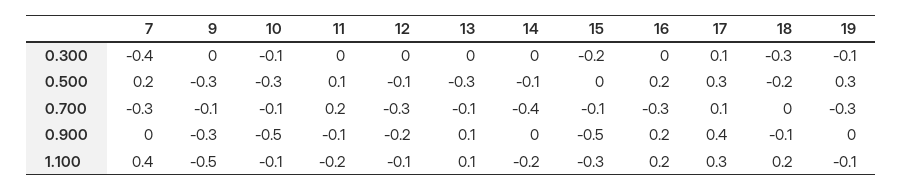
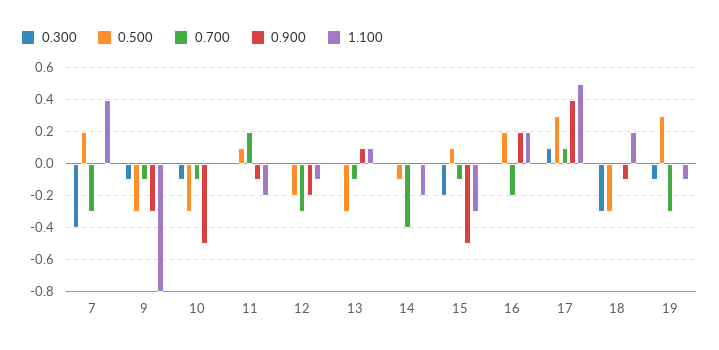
0.300, 9: 0 -> -0.1
0.500, 12: -0.1 -> -0.2
0.500, 15: 0 -> 0.1
0.500, 18: -0.2 -> -0.3
0.700, 16: -0.3 -> -0.2
1.100, 9: -0.5 -> -0.8
1.100, 10: -0.1 -> 0
1.100, 17: 0.3 -> 0.5

